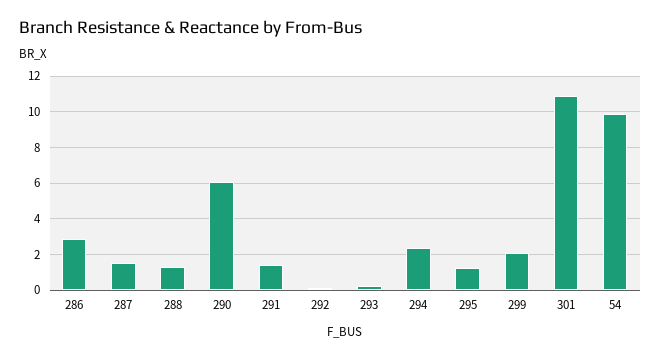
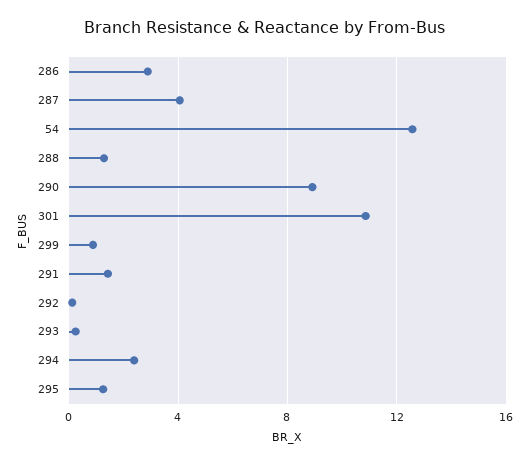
287: 1.5 -> 4
290: 6 -> 9
299: 2 -> 1
54: 10 -> 12.5

